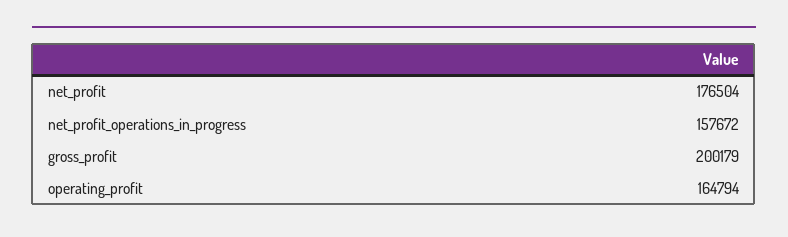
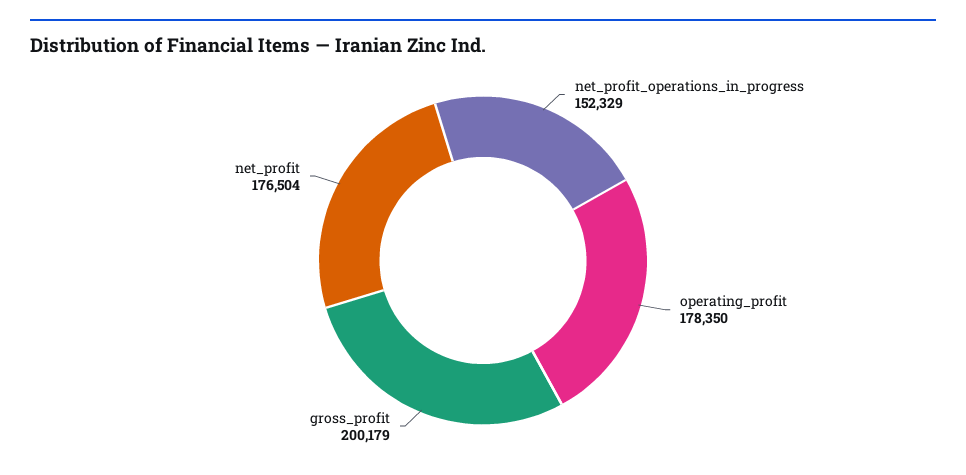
net_profit_operations_in_progress: 157672 -> 152329
operating_profit: 164794 -> 178350

